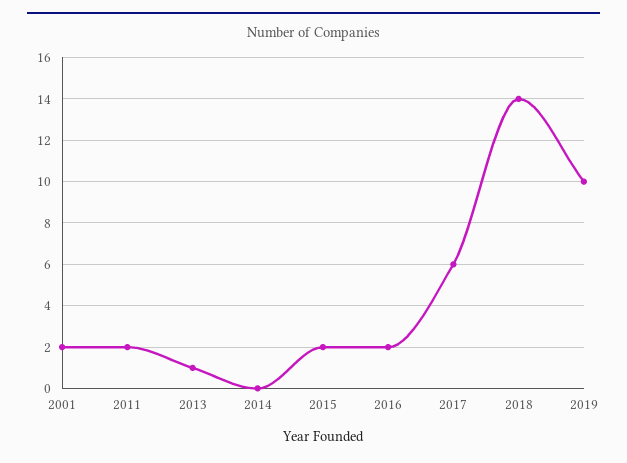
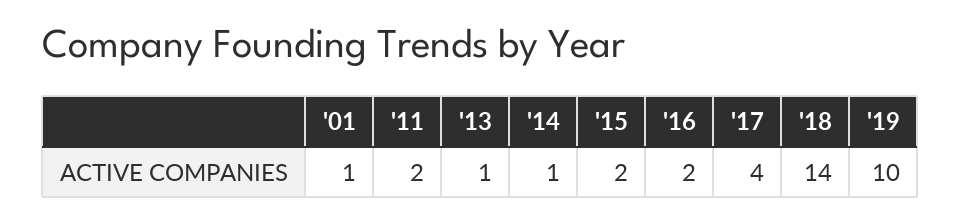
2001: 2 -> 1
2014: 0 -> 1
2017: 6 -> 4

